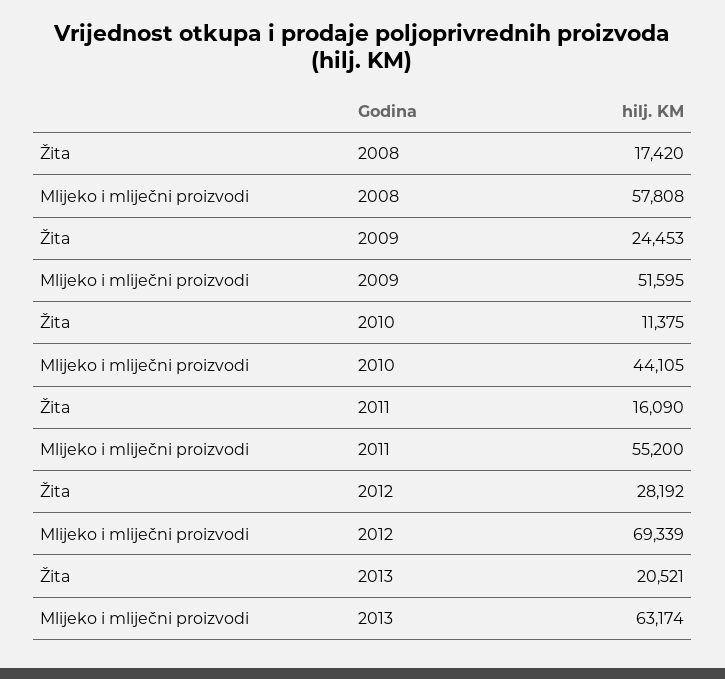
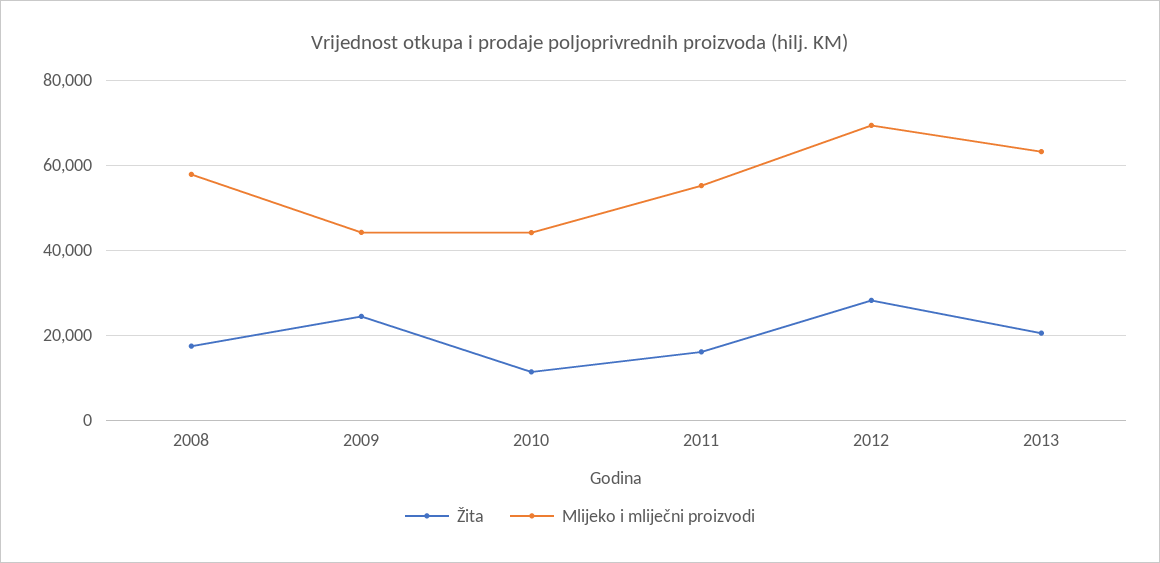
Mlijeko i mliječni proizvodi, 2009: 51595 -> 44000

